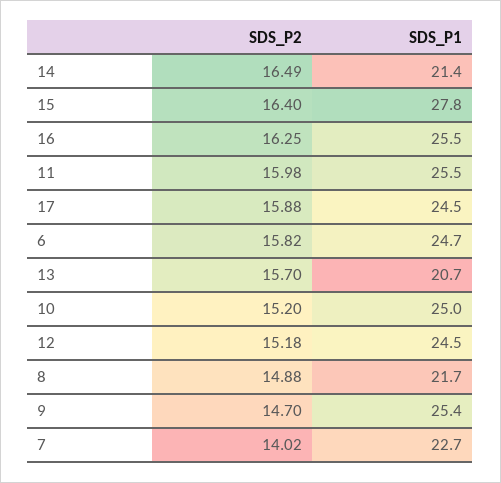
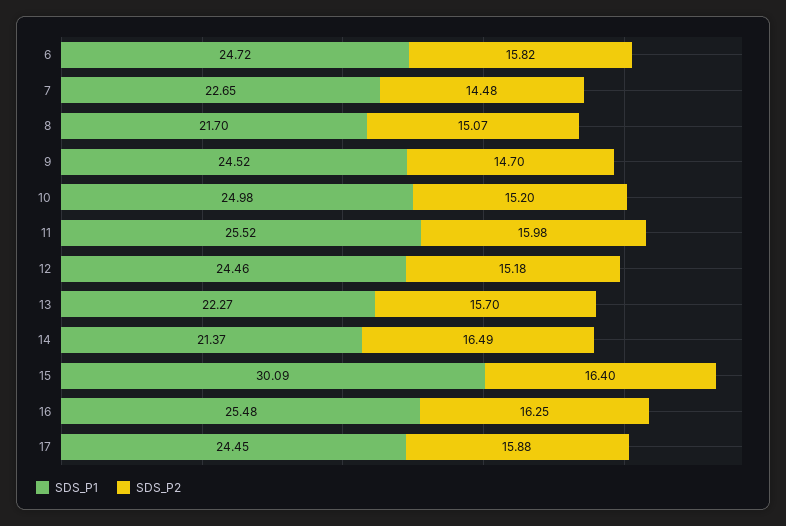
SDS_P1, 15: 27.8 -> 30.09
SDS_P1, 13: 20.7 -> 22.27
SDS_P2, 8: 14.88 -> 15.07
SDS_P1, 9: 25.4 -> 24.52
SDS_P2, 7: 14.02 -> 14.48

